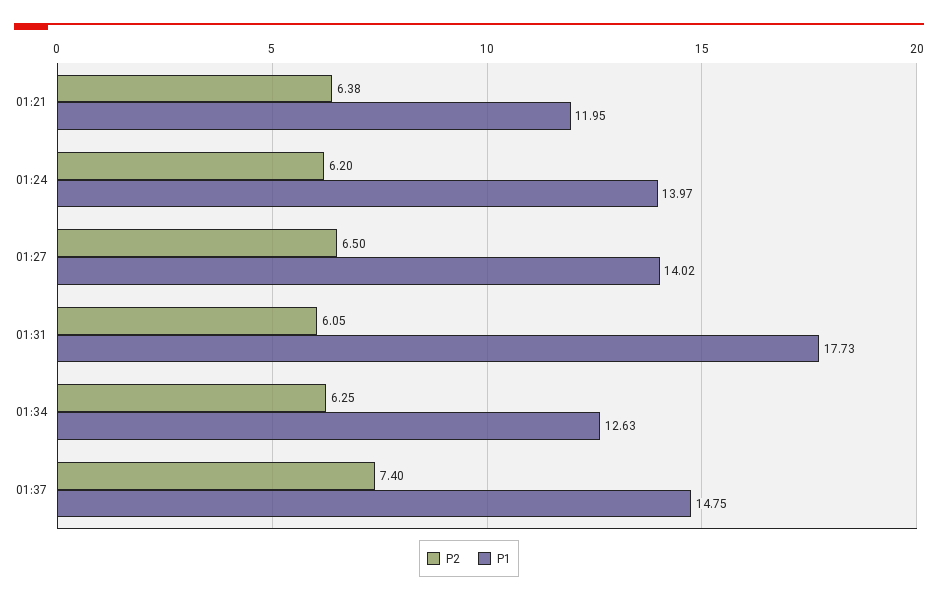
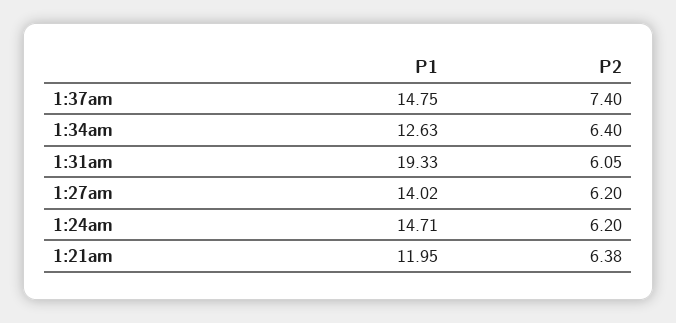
P1, 01:24: 13.97 -> 14.71
P2, 01:27: 6.5 -> 6.2
P1, 01:31: 17.73 -> 19.33
P2, 01:34: 6.25 -> 6.4

